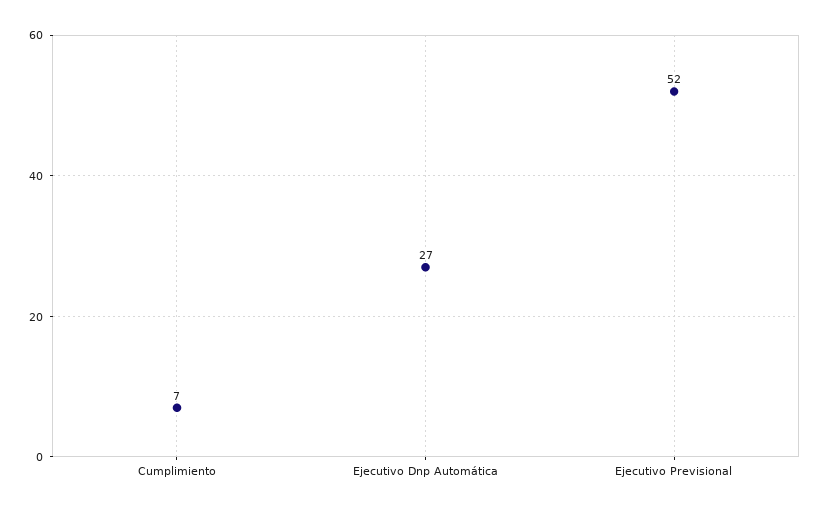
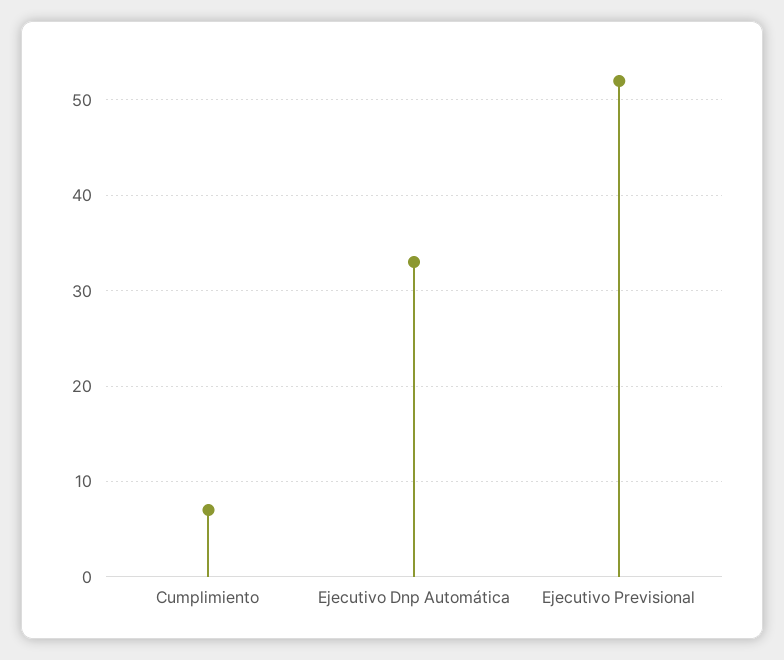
Ejecutivo Dnp Automática: 27 -> 33

